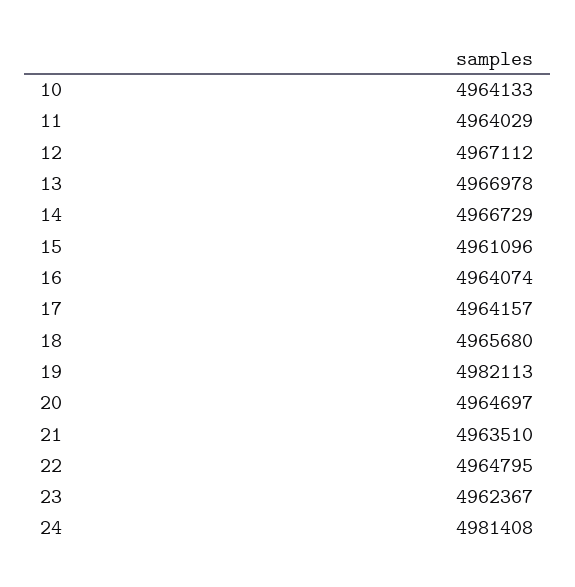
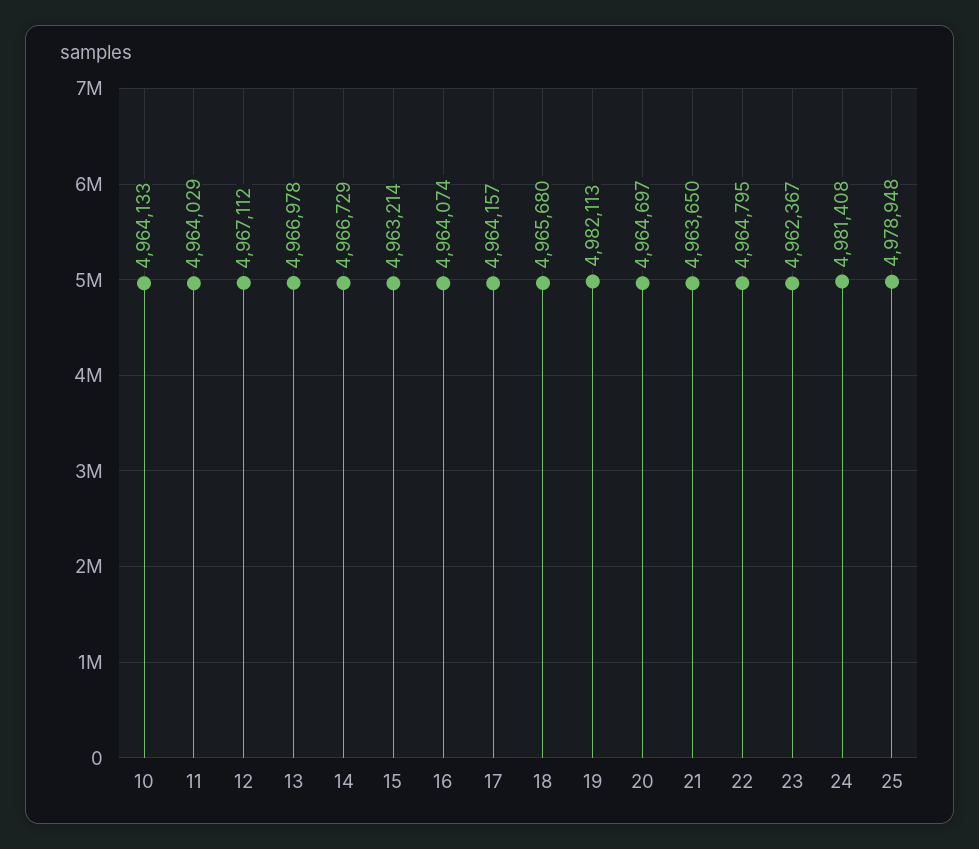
15: 4961096 -> 4963214
21: 4963510 -> 4963650
25: none -> 4978948

